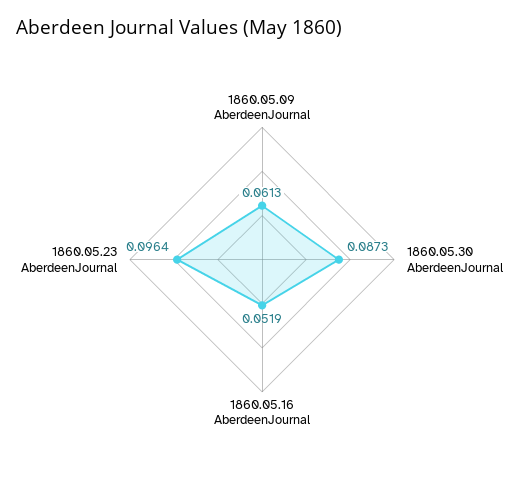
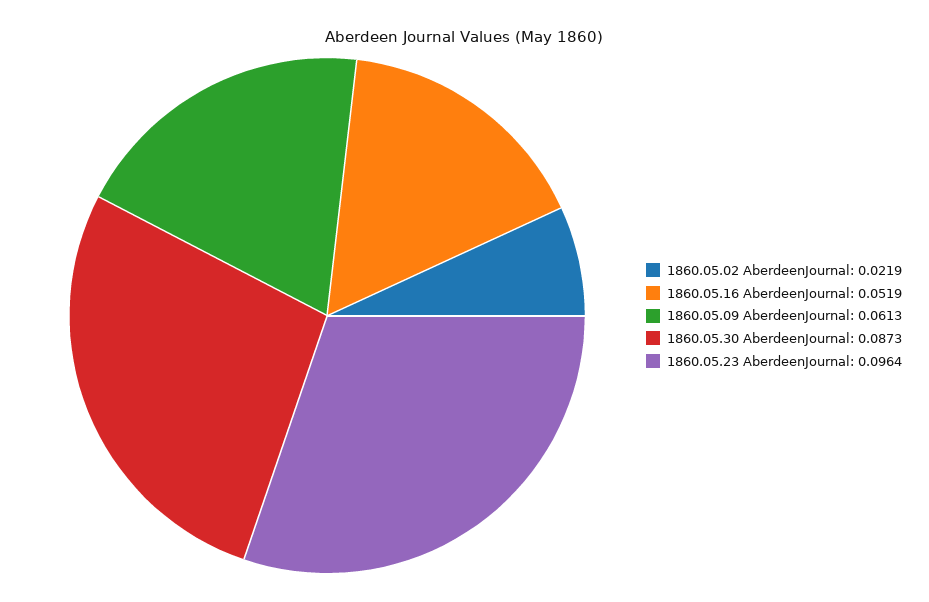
1860.05.02 AberdeenJournal: none -> 0.0219

